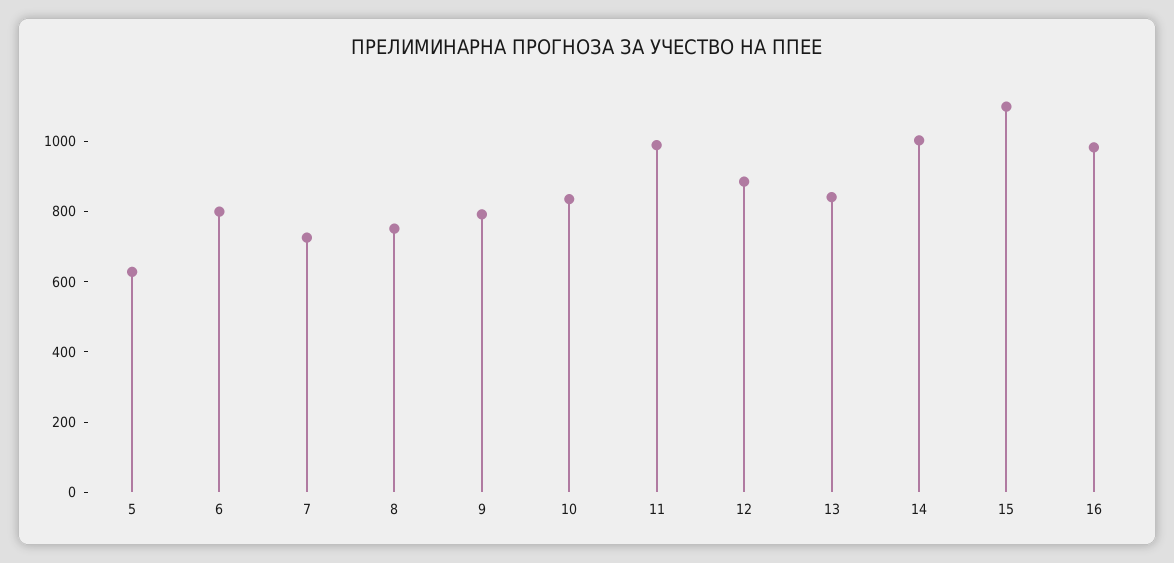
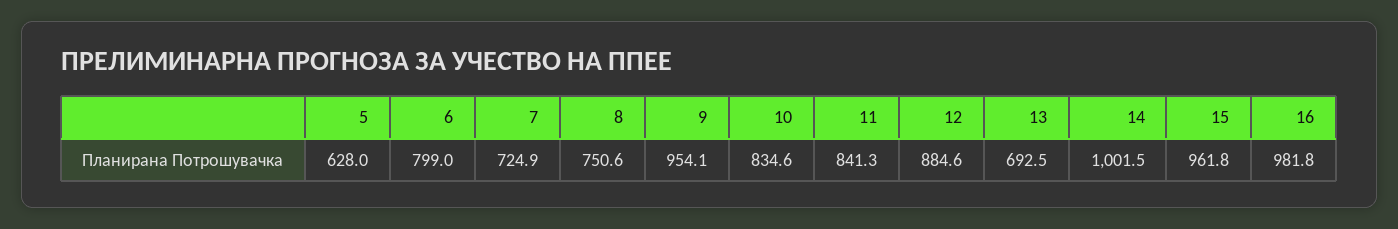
9: 800 -> 954.1
11: 1000 -> 841.3
13: 850 -> 692.5
15: 1100 -> 961.8

